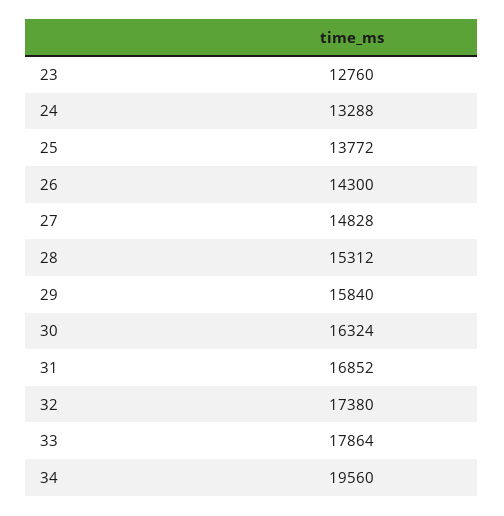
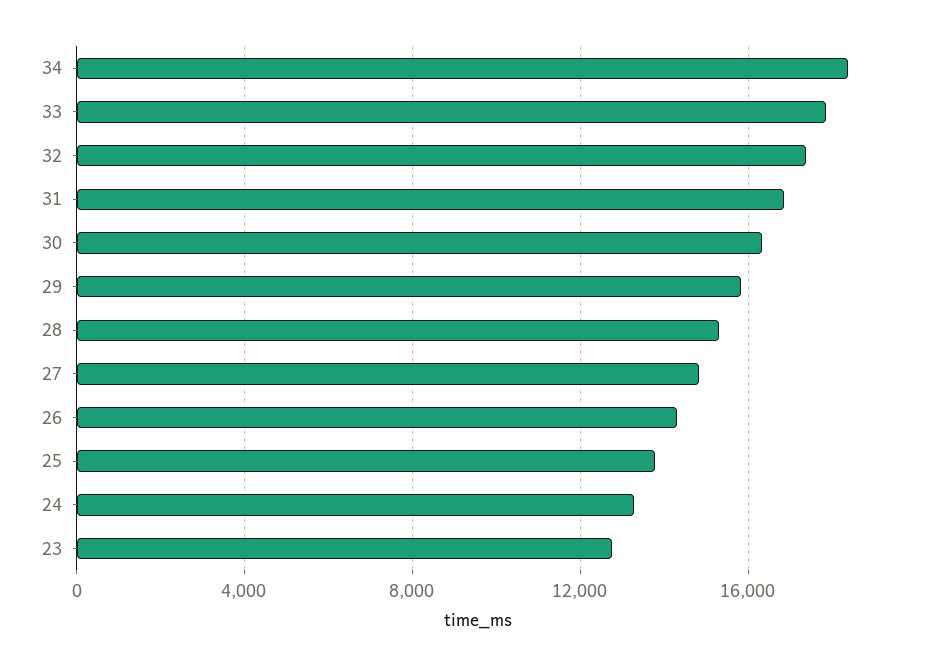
34: 19560 -> 18500

